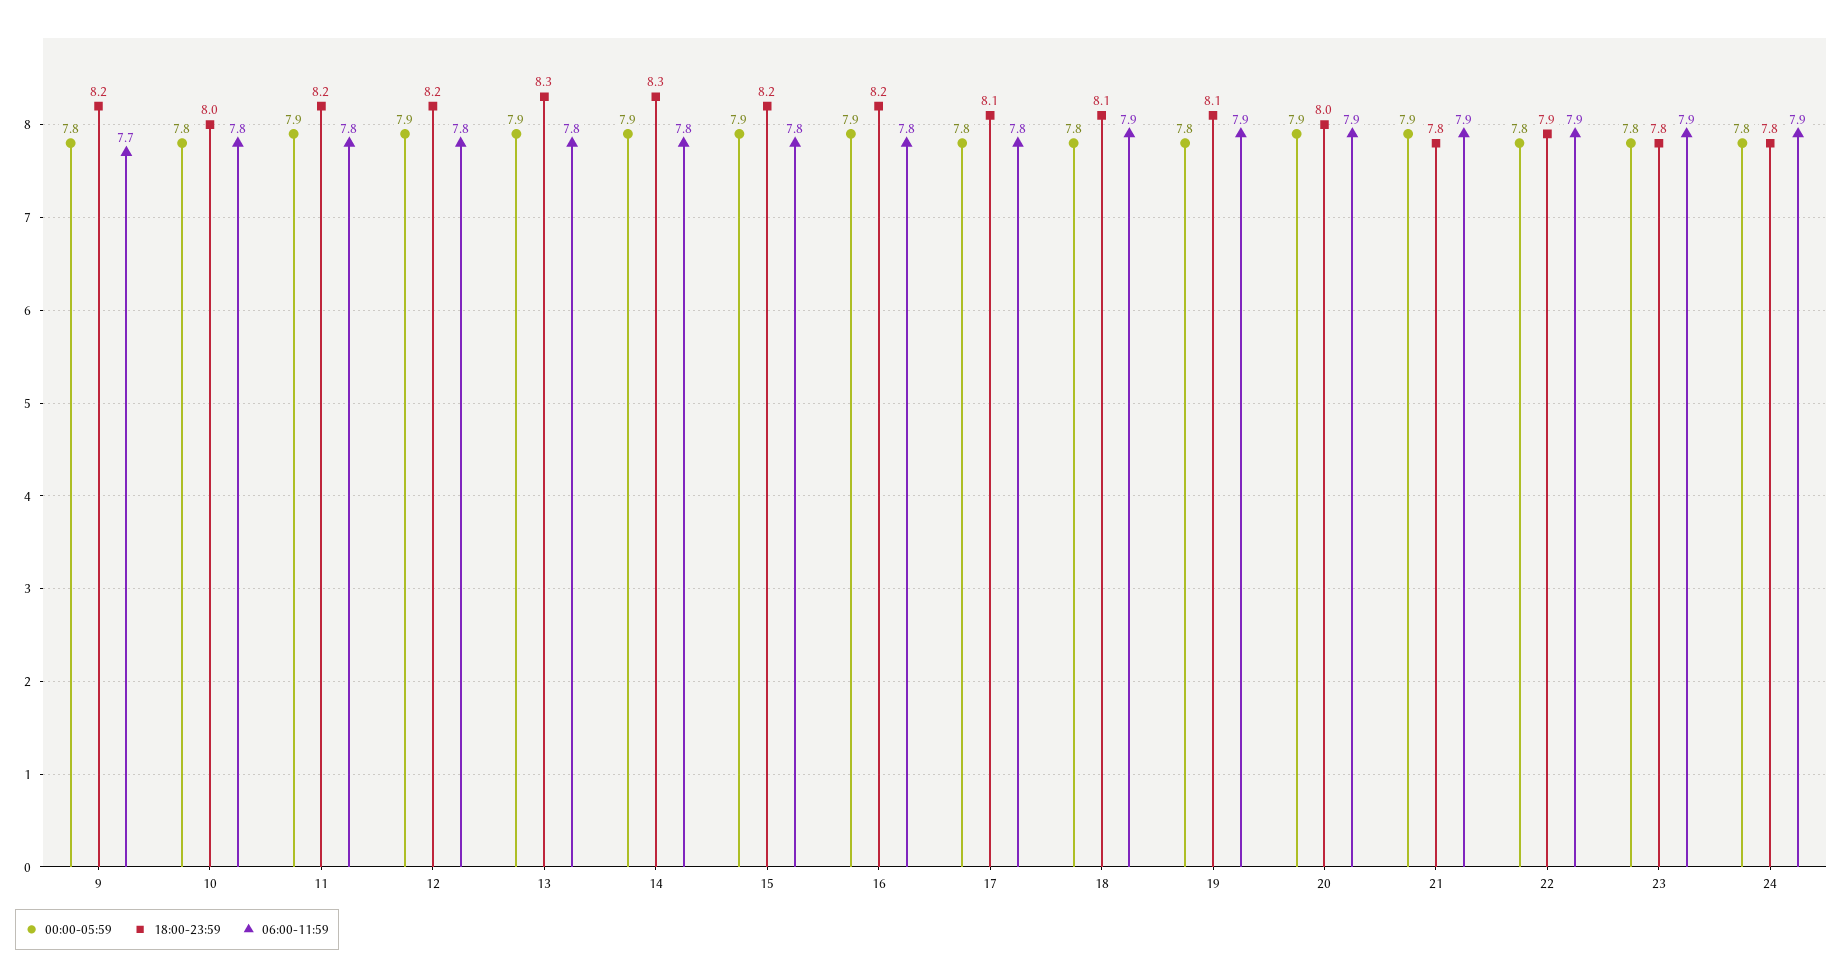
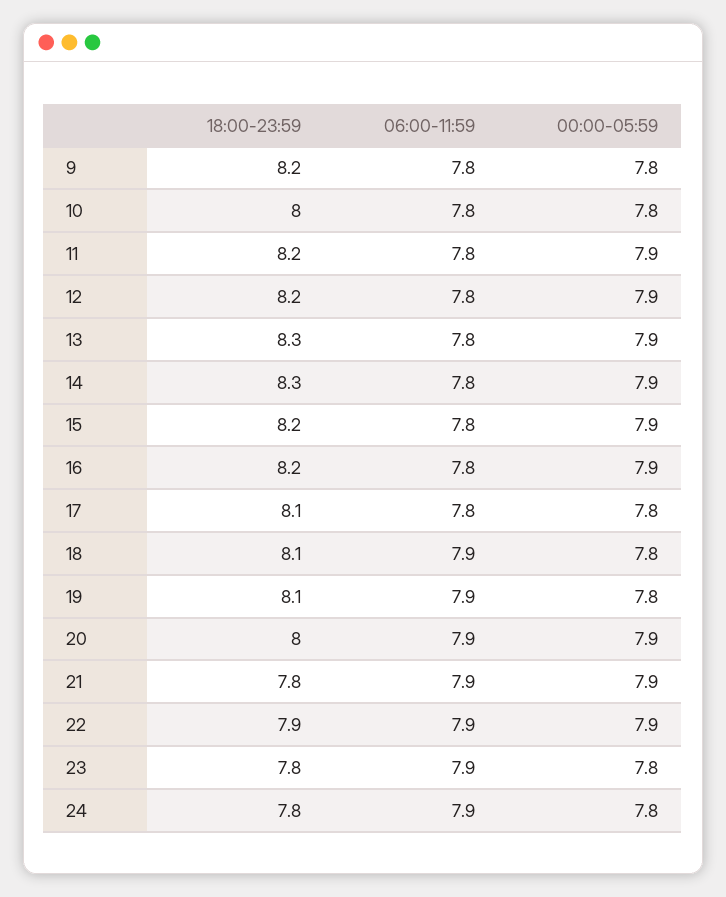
06:00-11:59, 9: 7.7 -> 7.8
00:00-05:59, 22: 7.8 -> 7.9

